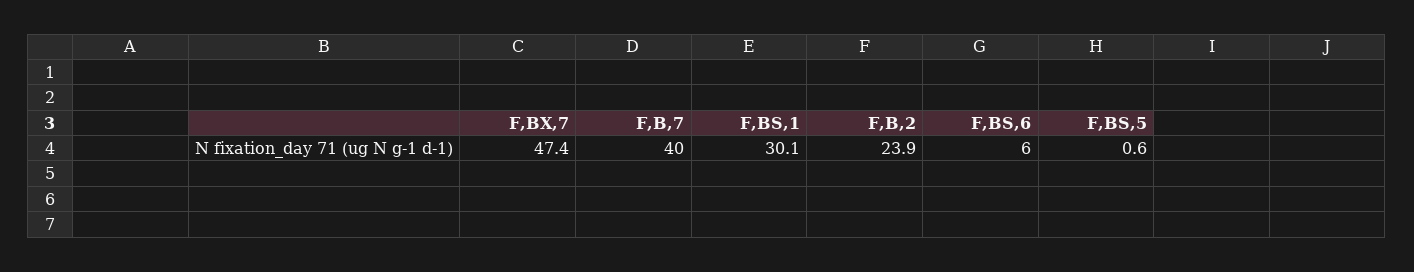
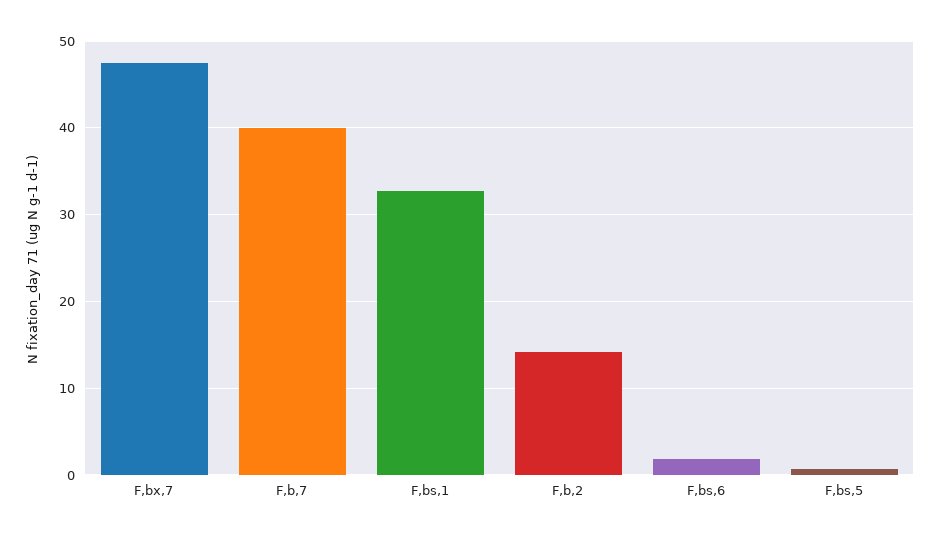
F,BS,1: 30.1 -> 33
F,B,2: 23.9 -> 14
F,BS,6: 6 -> 2

